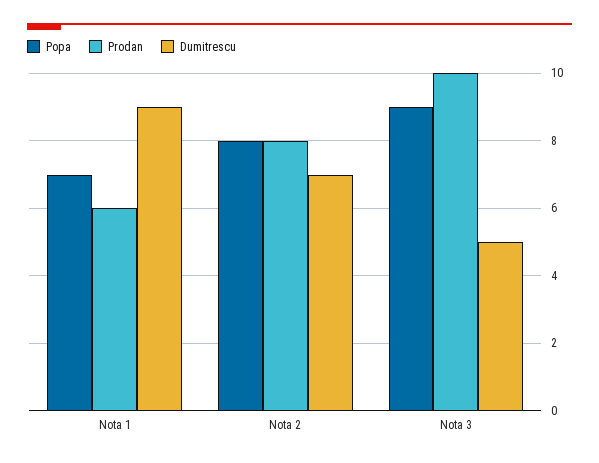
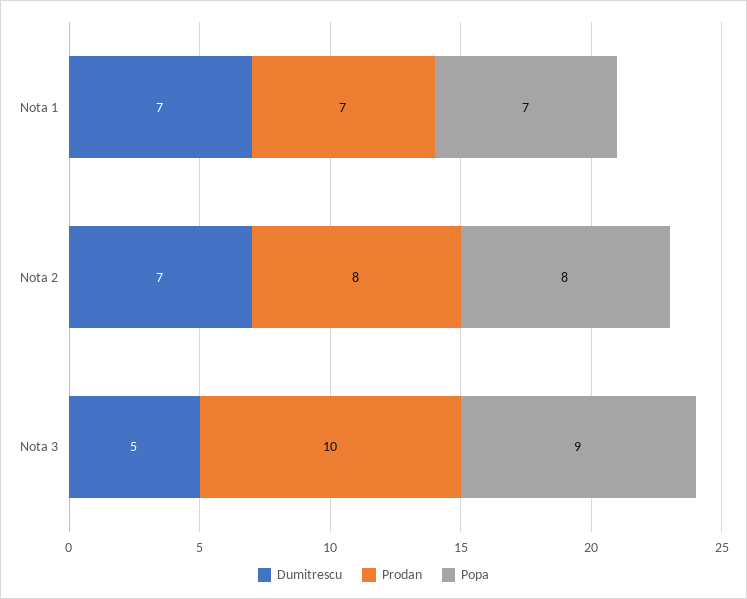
Prodan, Nota 1: 6 -> 7
Dumitrescu, Nota 1: 9 -> 7

